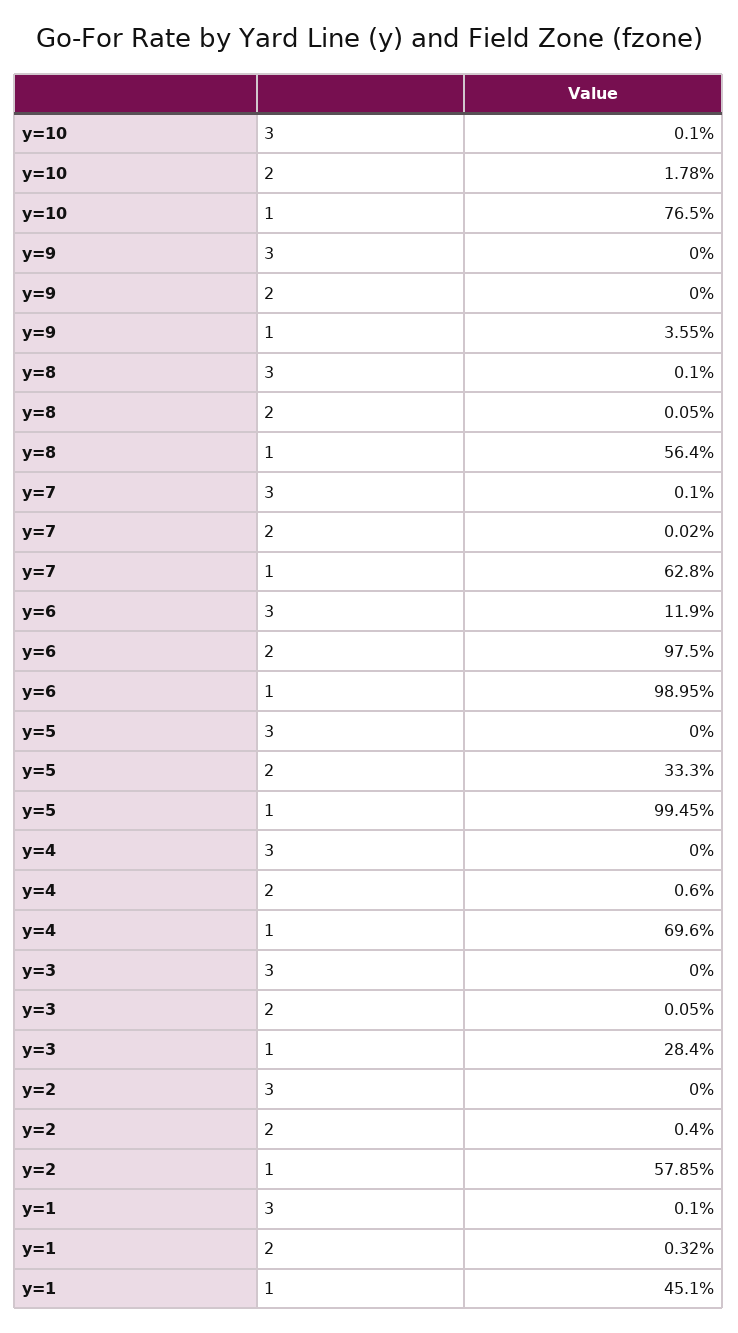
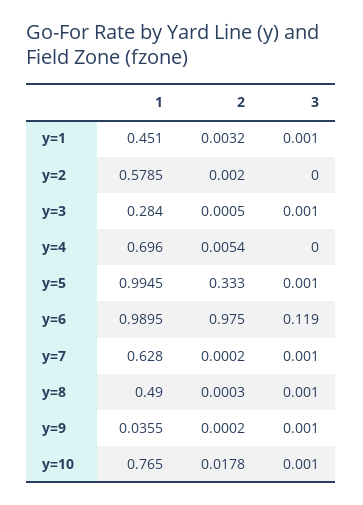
y=9, 3: 0 -> 0.001
y=9, 2: 0 -> 0.0002
y=8, 2: 0.0005 -> 0.0003
y=8, 1: 0.564 -> 0.49
y=5, 3: 0 -> 0.001
y=4, 2: 0.006 -> 0.0054
y=3, 3: 0 -> 0.001
y=2, 2: 0.004 -> 0.002

